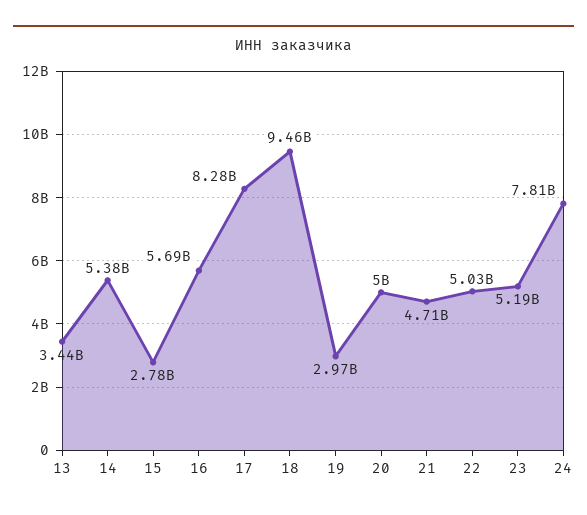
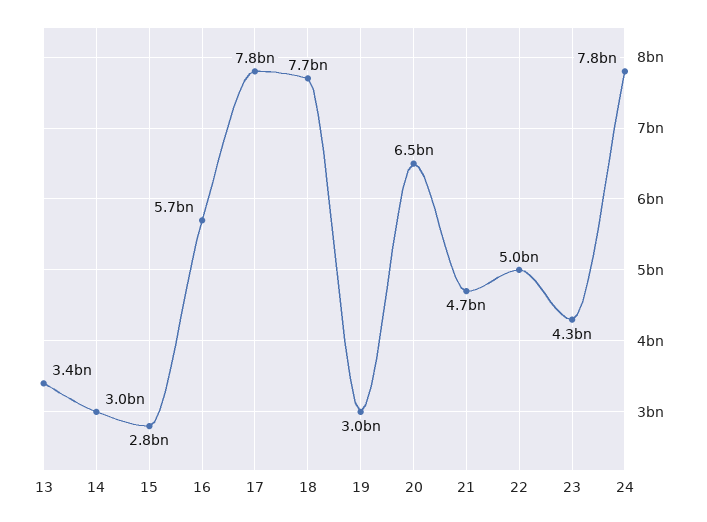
14: 5380000000 -> 3000000000
17: 8280000000 -> 7800000000
18: 9460000000 -> 7700000000
20: 5000000000 -> 6500000000
23: 5190000000 -> 4300000000

